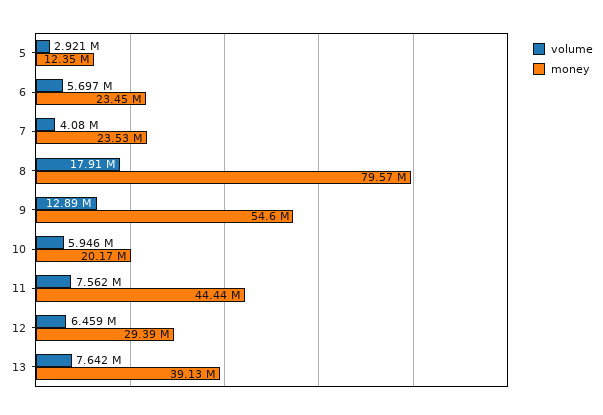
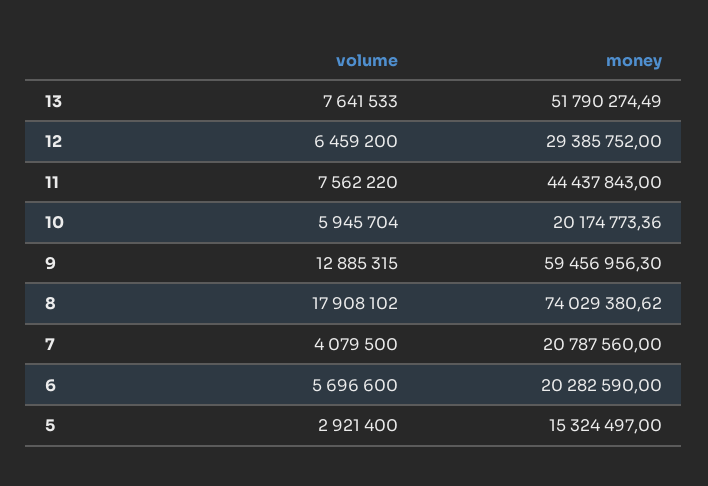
money, 5: 12350000 -> 15324497
money, 6: 23450000 -> 20282590
money, 7: 23530000 -> 20787560
money, 8: 79570000 -> 74029380.62
money, 9: 54600000 -> 59456956.3
money, 13: 39130000 -> 51790274.49

